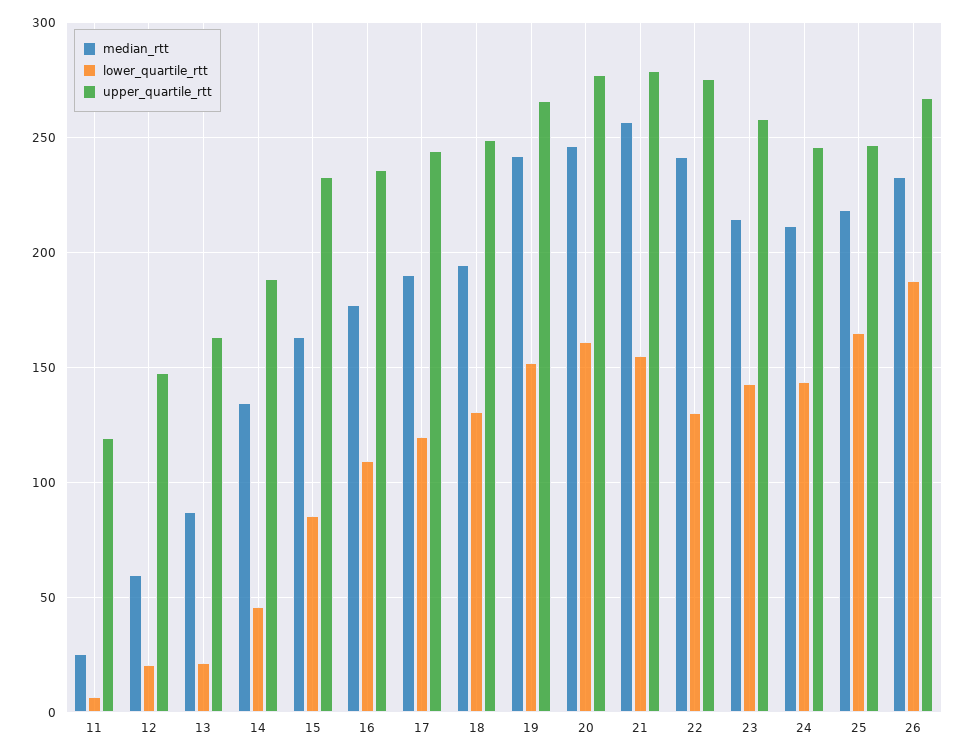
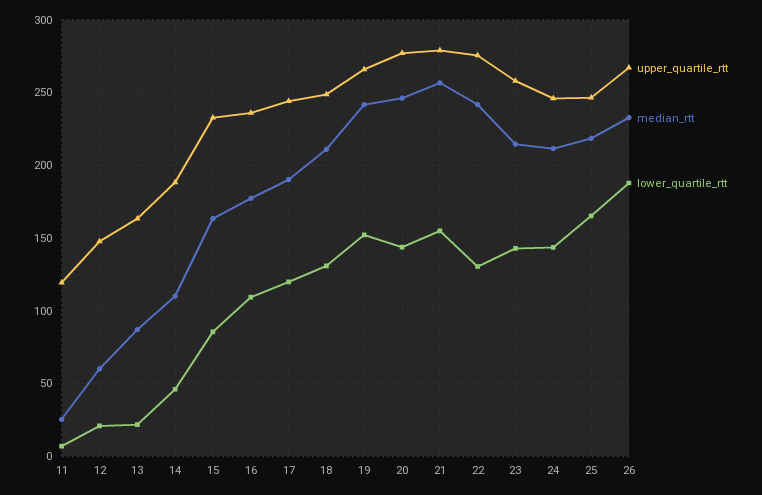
median_rtt, 14: 135 -> 110
median_rtt, 18: 195 -> 210
lower_quartile_rtt, 20: 160 -> 145

